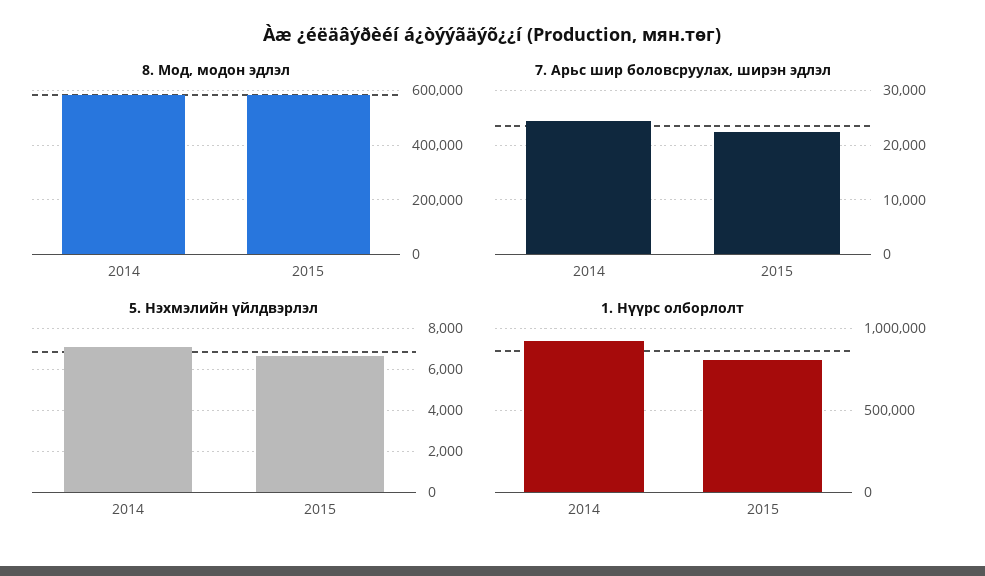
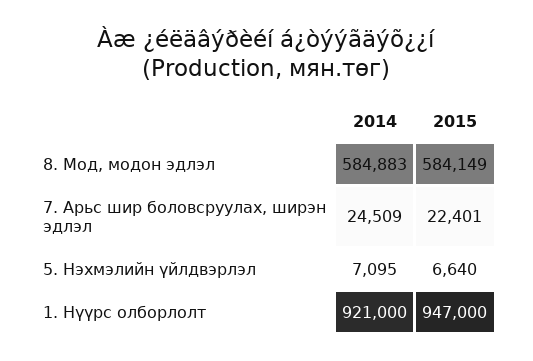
1. Нүүрс олборлолт, 2015: 800000 -> 947000

